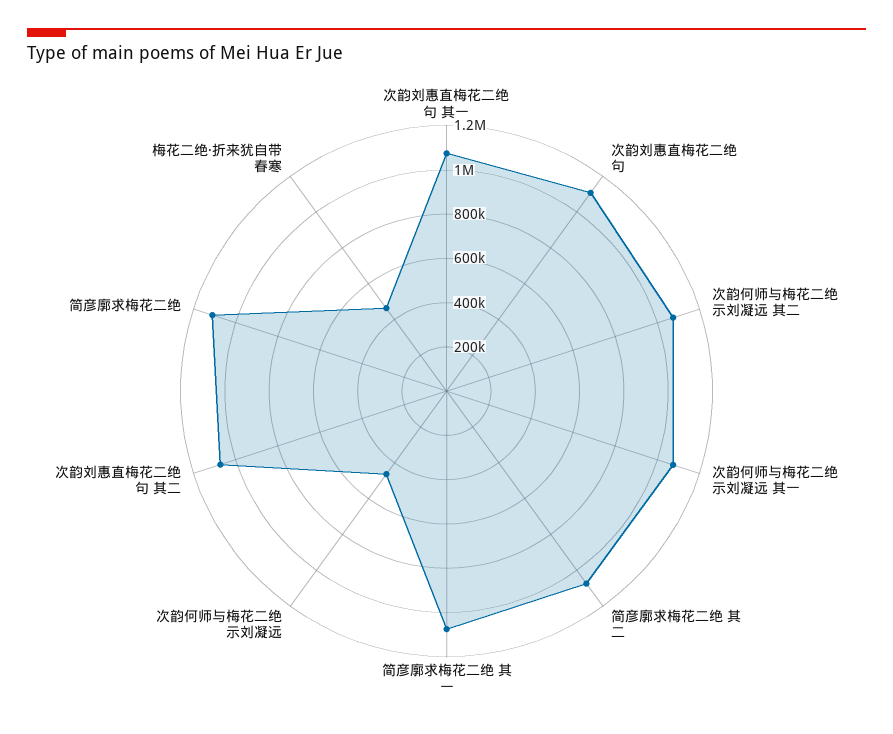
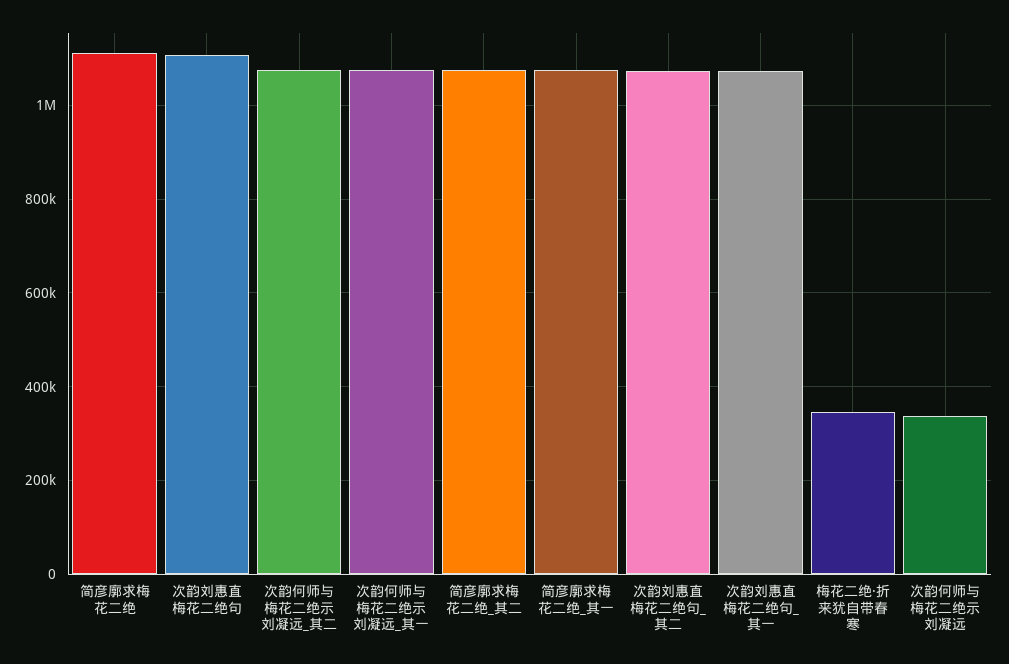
次韵何师与梅花二绝示刘凝远: 450000 -> 340000
梅花二绝·折来犹自带春寒: 450000 -> 340000

